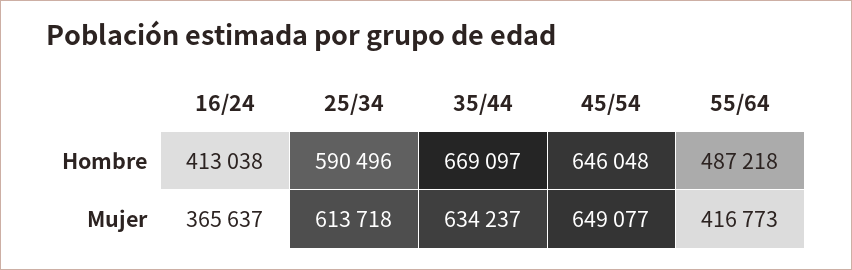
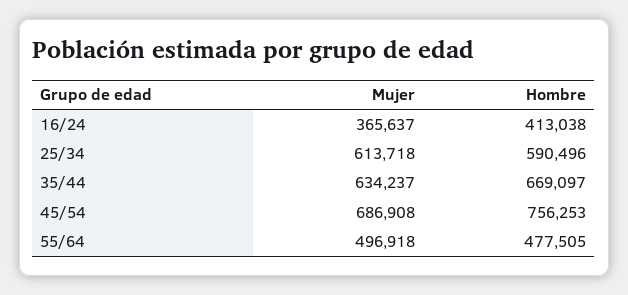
45/54, Hombre: 646048 -> 756253
55/64, Hombre: 487218 -> 477505
45/54, Mujer: 649077 -> 686908
55/64, Mujer: 416773 -> 496918

